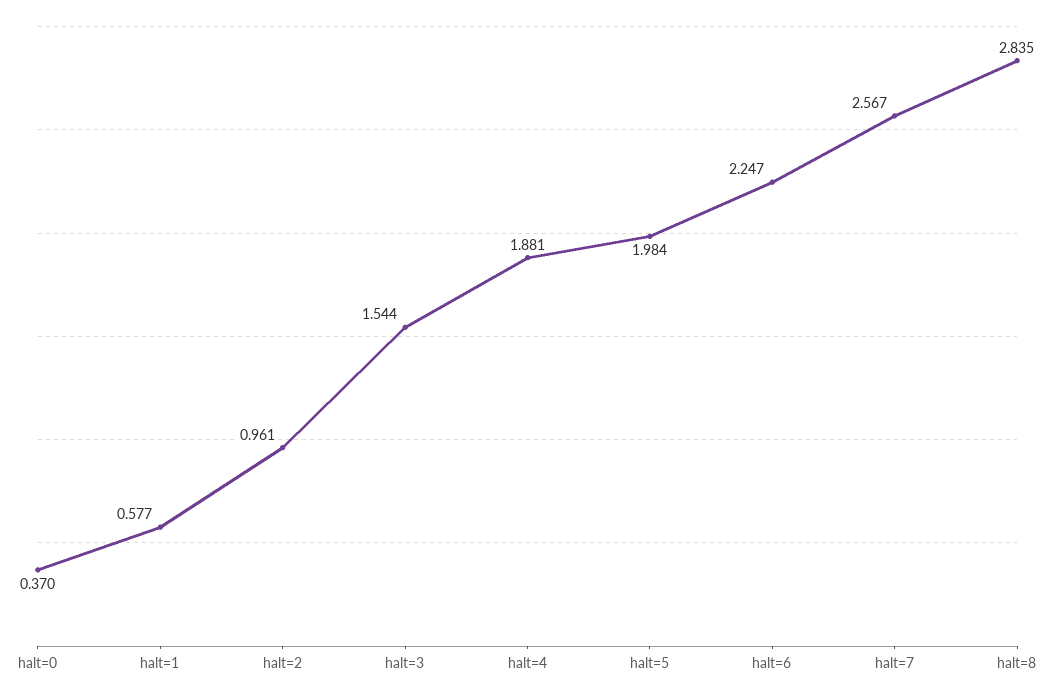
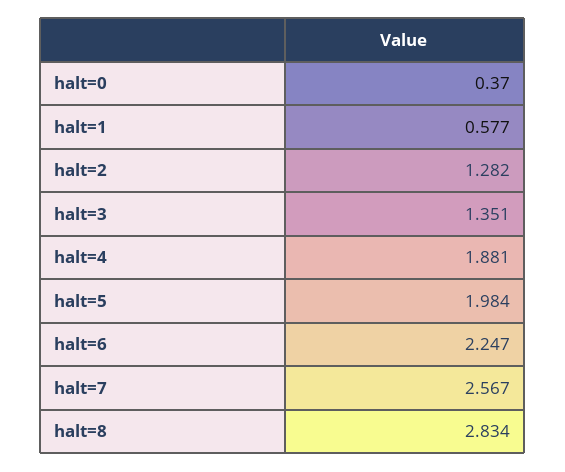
halt=2: 0.961 -> 1.282
halt=3: 1.544 -> 1.351
halt=8: 2.835 -> 2.834

